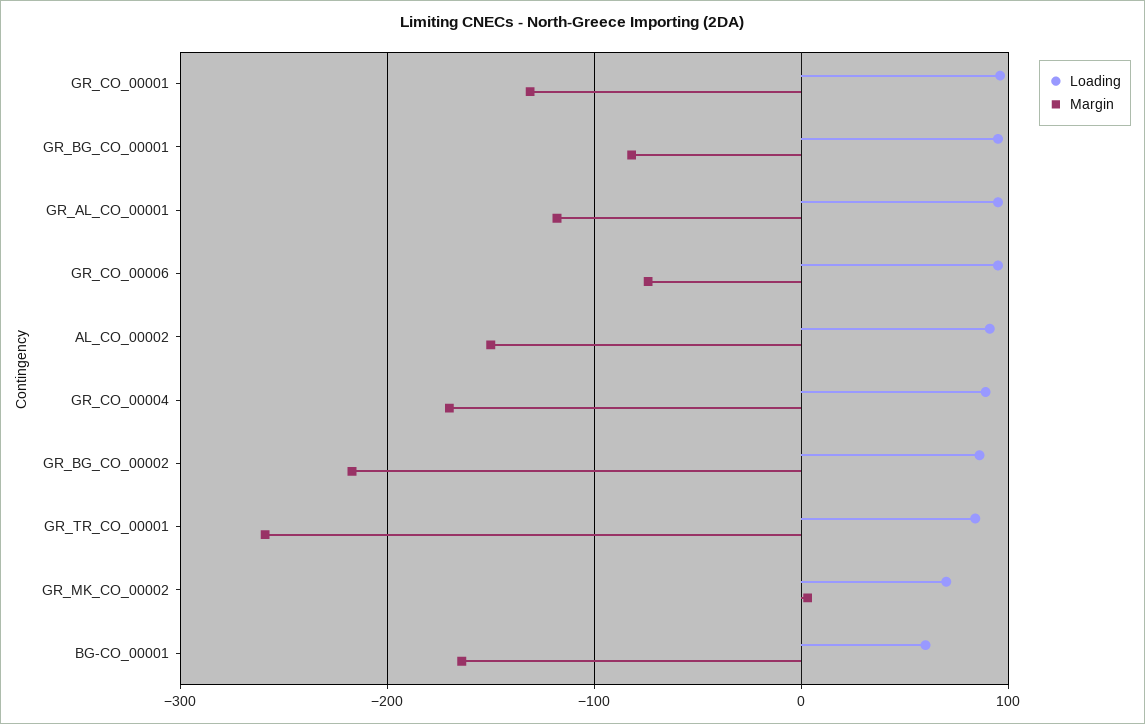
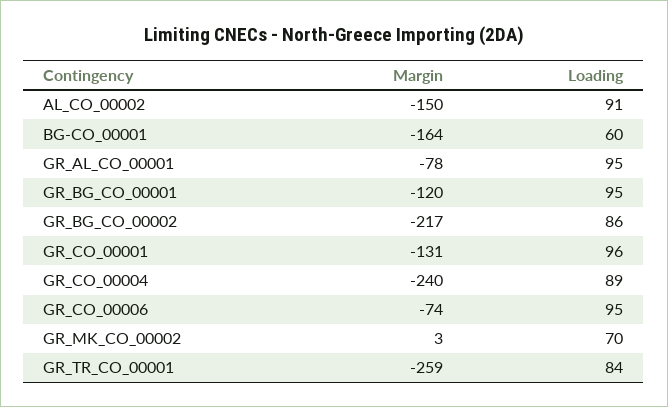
Margin, GR_BG_CO_00001: -80 -> -120
Margin, GR_AL_CO_00001: -120 -> -78
Margin, GR_CO_00004: -170 -> -240

